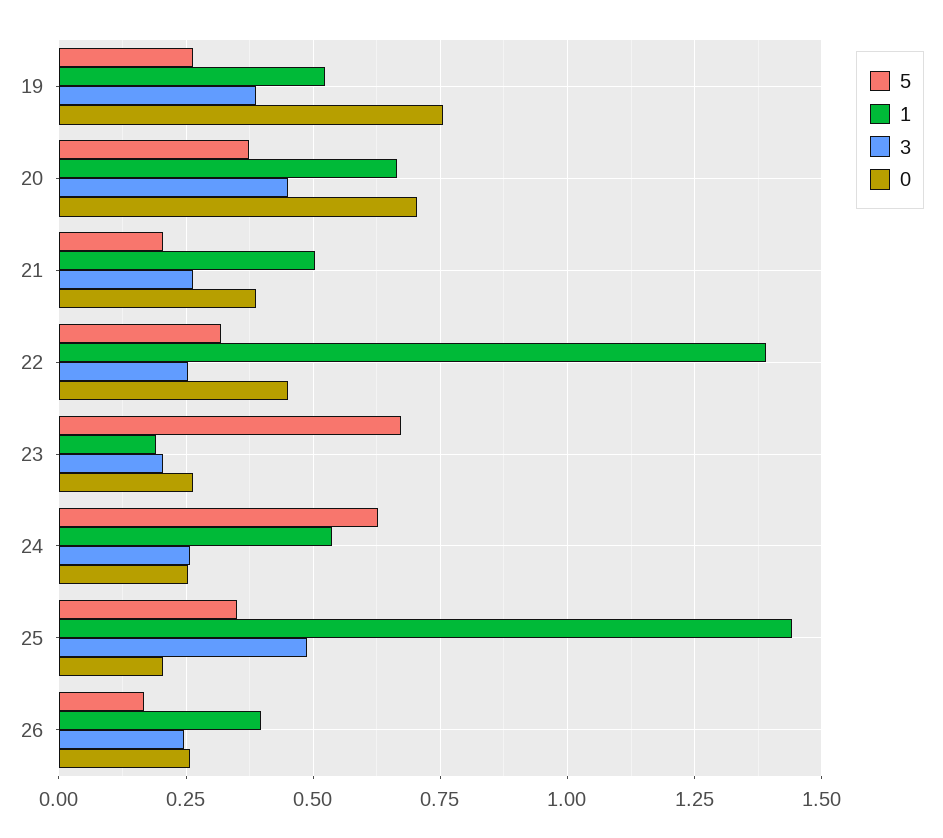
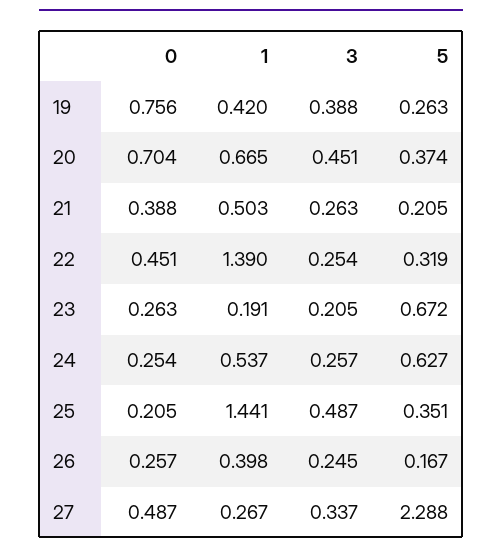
1, 19: 0.525 -> 0.42
0, 27: none -> 0.487
1, 27: none -> 0.267
3, 27: none -> 0.337
5, 27: none -> 2.288

